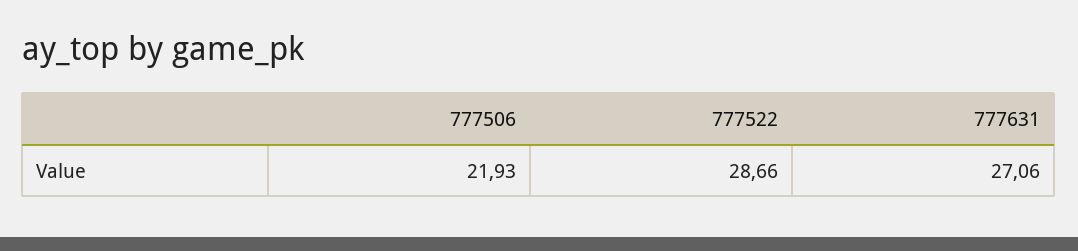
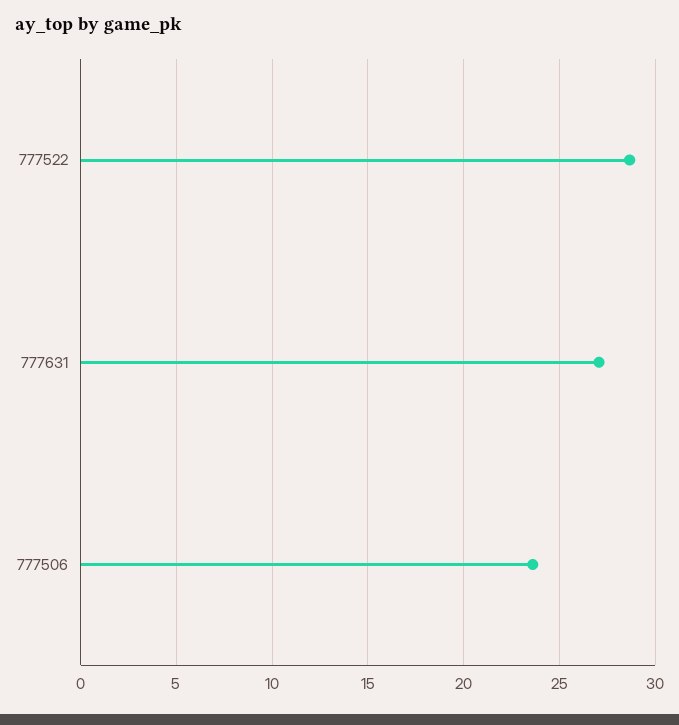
777506: 21.93 -> 23.5

